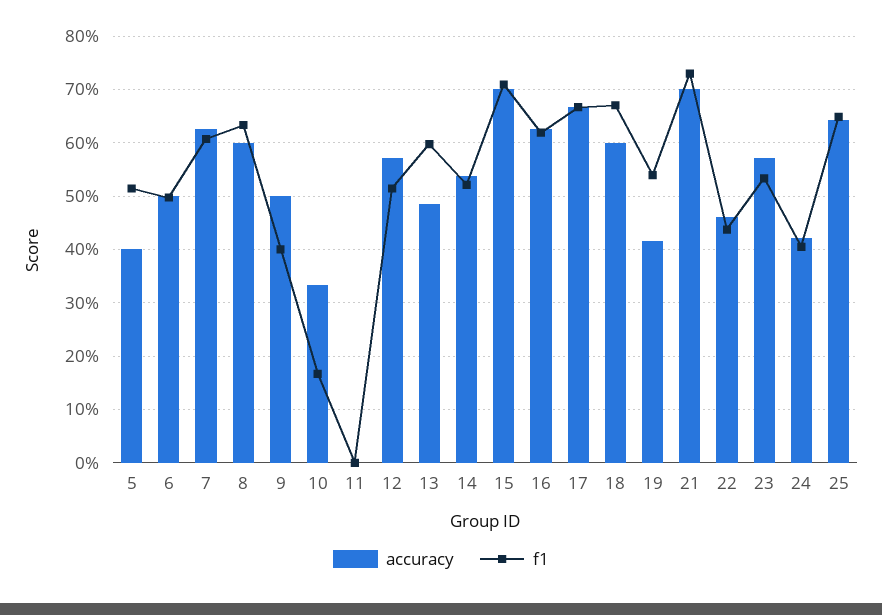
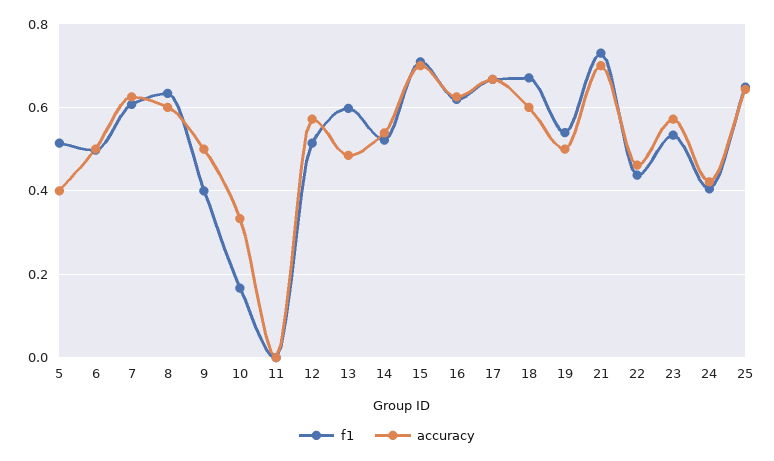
accuracy, 19: 0.42 -> 0.5

